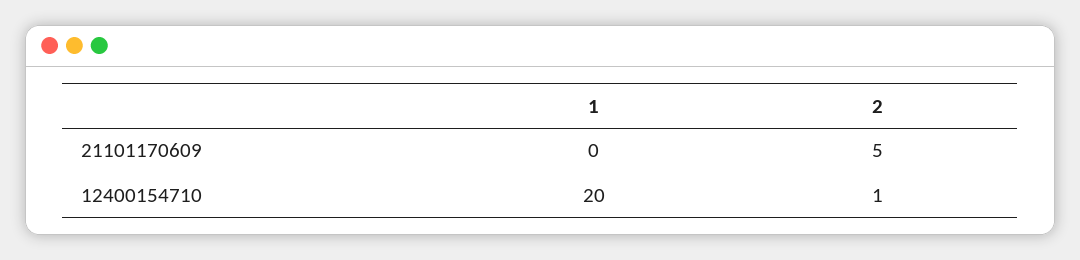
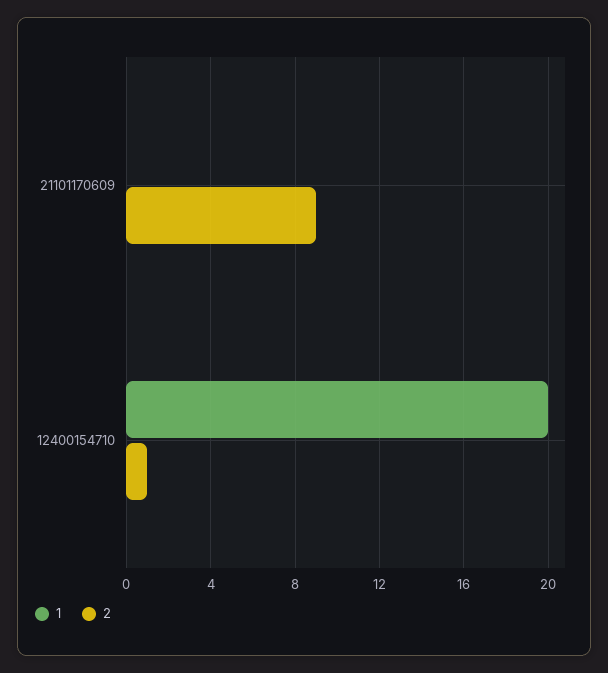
2, 21101170609: 5 -> 9

